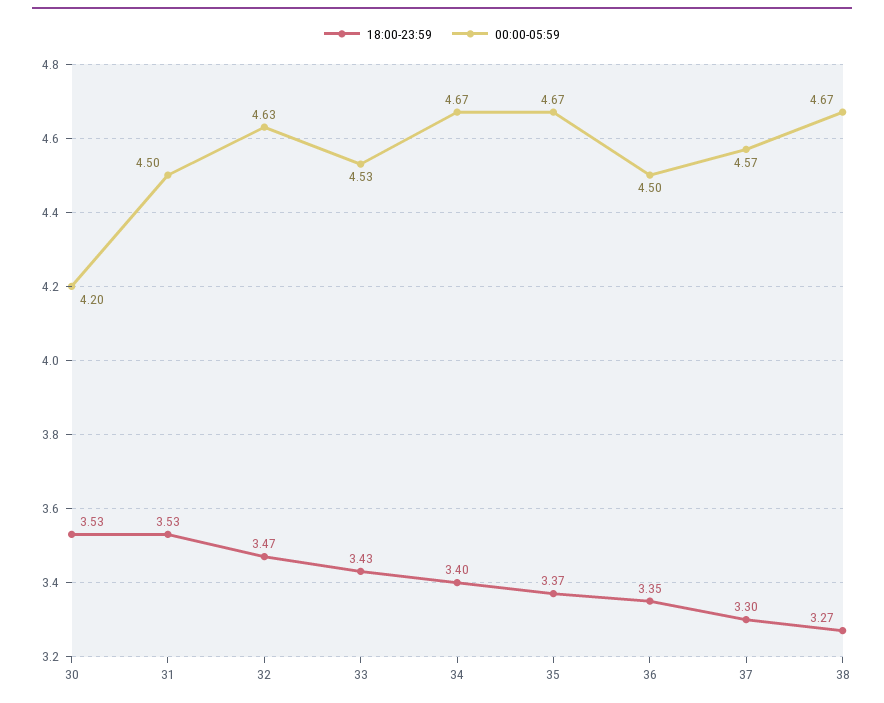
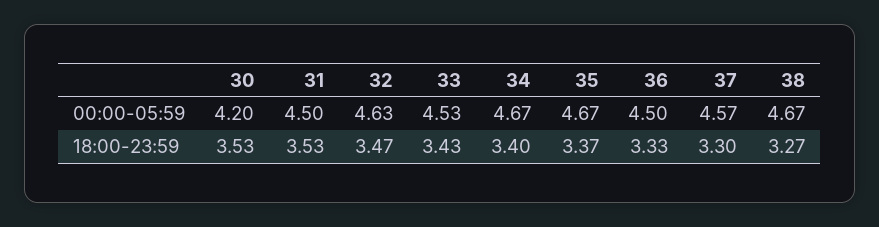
18:00-23:59, 36: 3.35 -> 3.33

